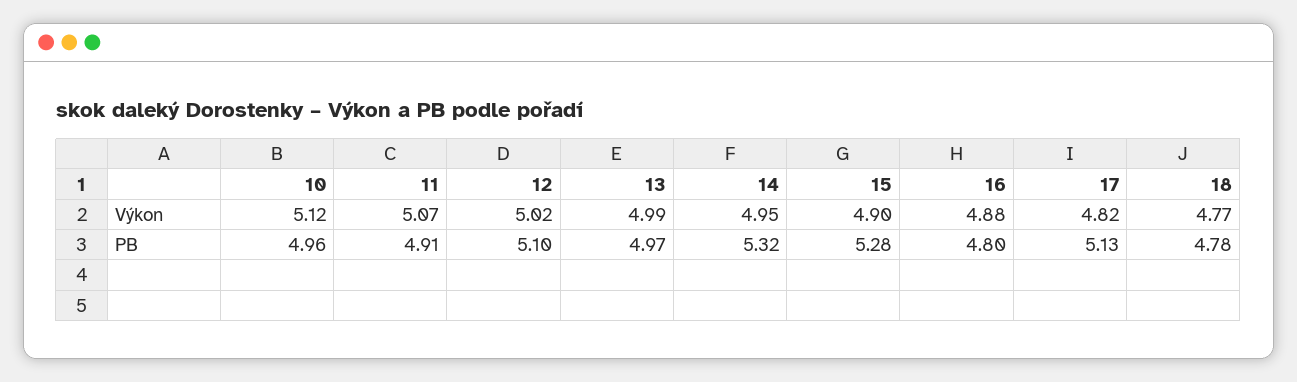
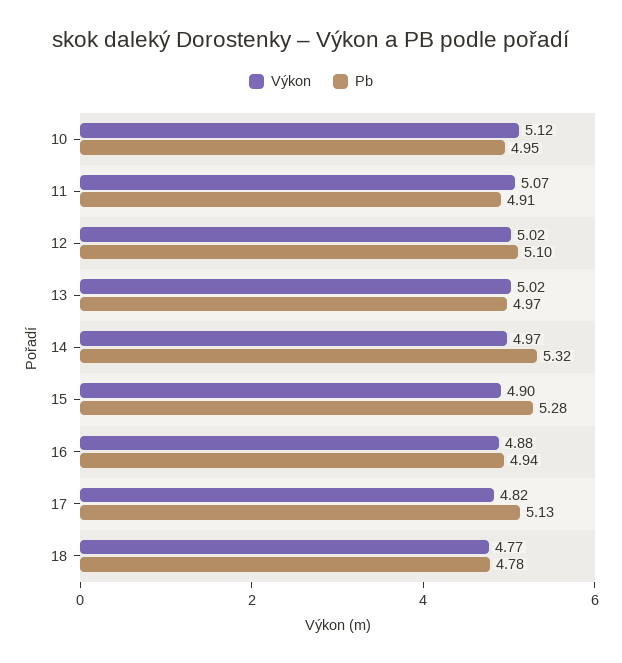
Výkon, 13: 4.99 -> 5.02
Výkon, 14: 4.95 -> 4.97
PB, 10: 4.96 -> 4.95
PB, 16: 4.8 -> 4.94

